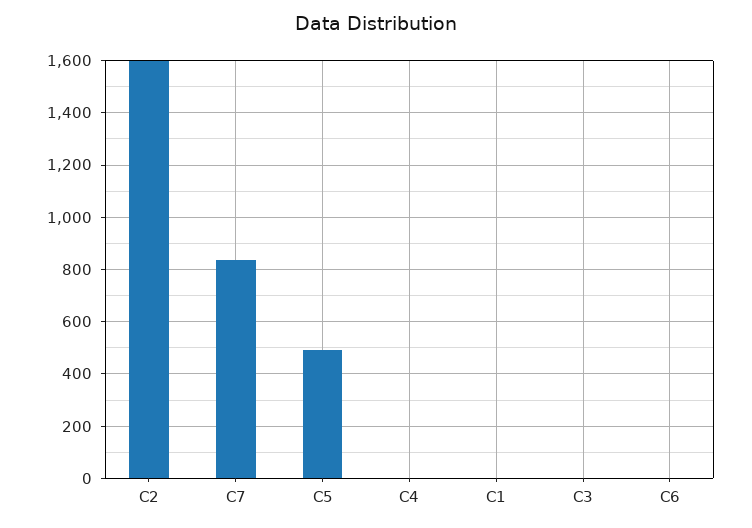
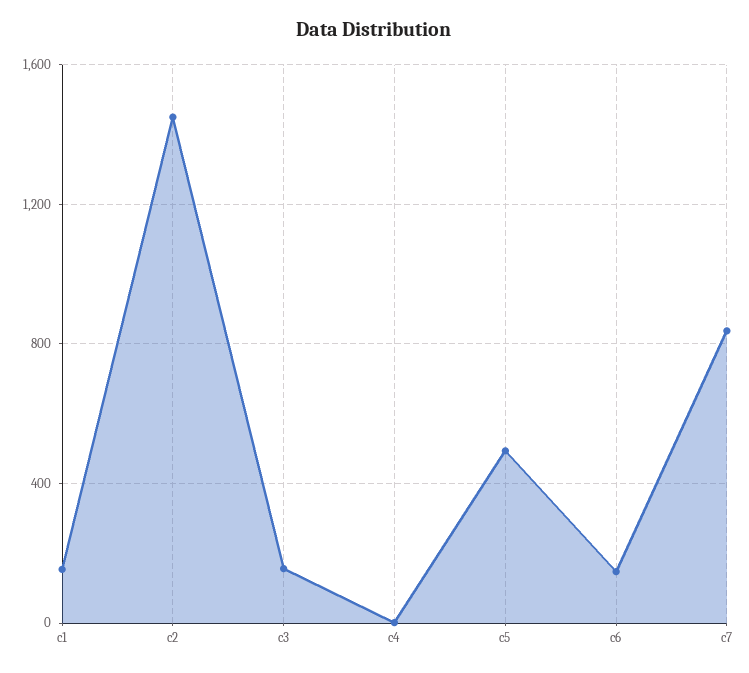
C2: 1600 -> 1450
C1: 0 -> 150
C3: 0 -> 150
C6: 0 -> 150

